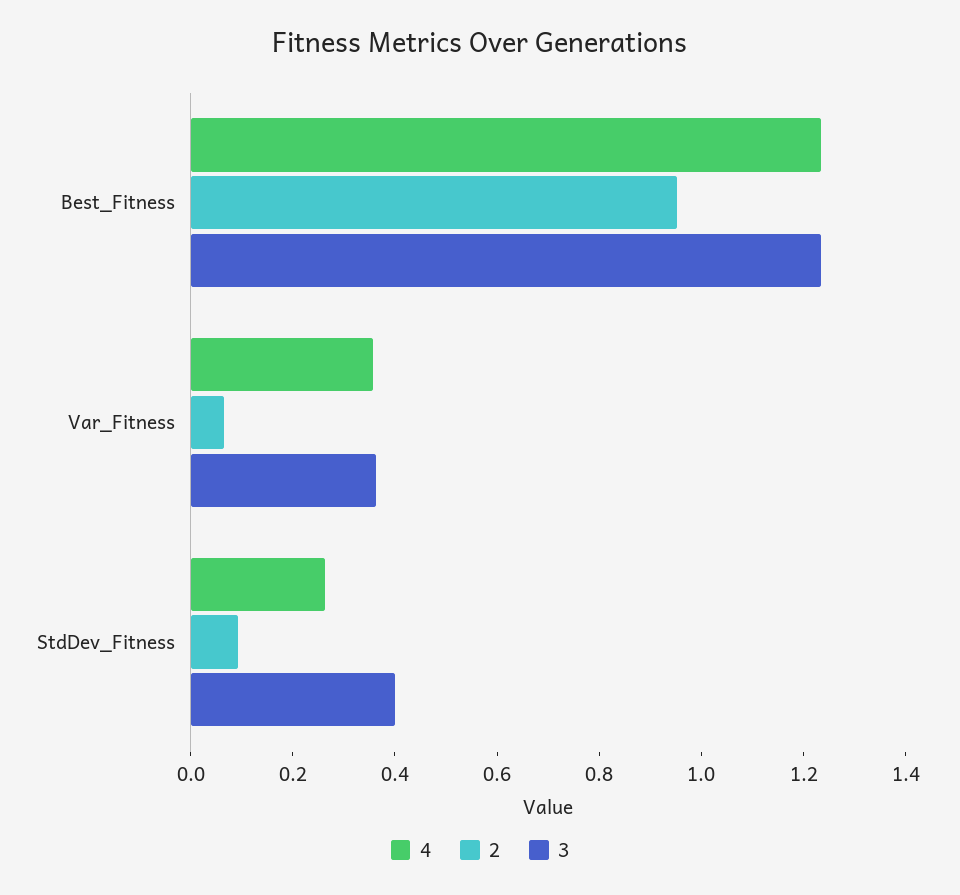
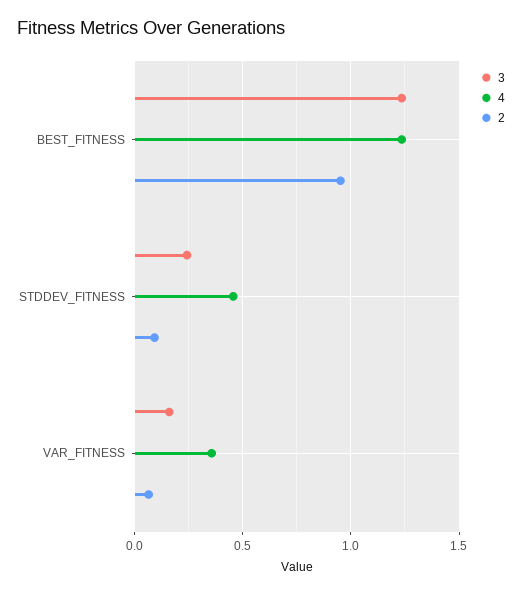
3, Var_Fitness: 0.35 -> 0.15
4, StdDev_Fitness: 0.25 -> 0.45
3, StdDev_Fitness: 0.4 -> 0.25

